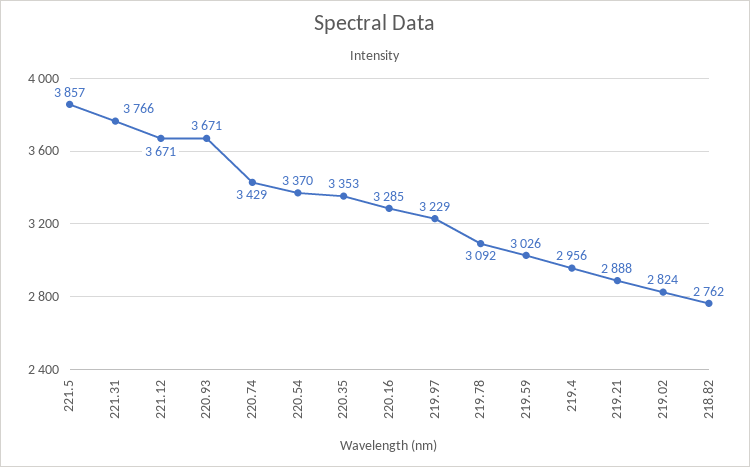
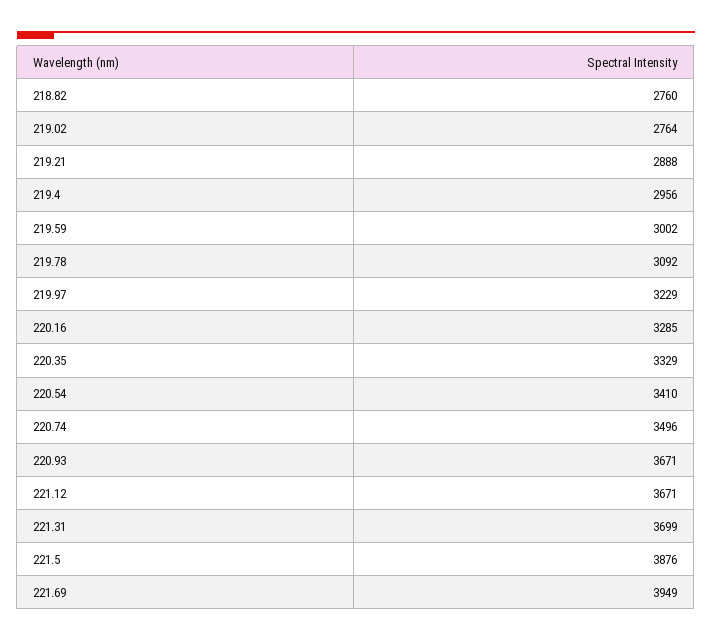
221.5: 3857 -> 3876
221.31: 3766 -> 3699
220.74: 3429 -> 3496
220.54: 3370 -> 3410
220.35: 3353 -> 3329
219.59: 3026 -> 3002
219.02: 2824 -> 2764
218.82: 2762 -> 2760
221.69: none -> 3949

